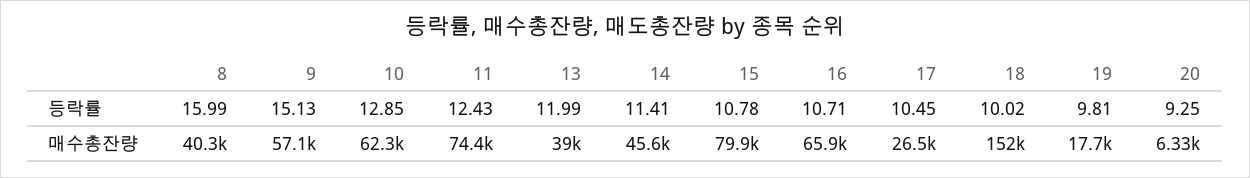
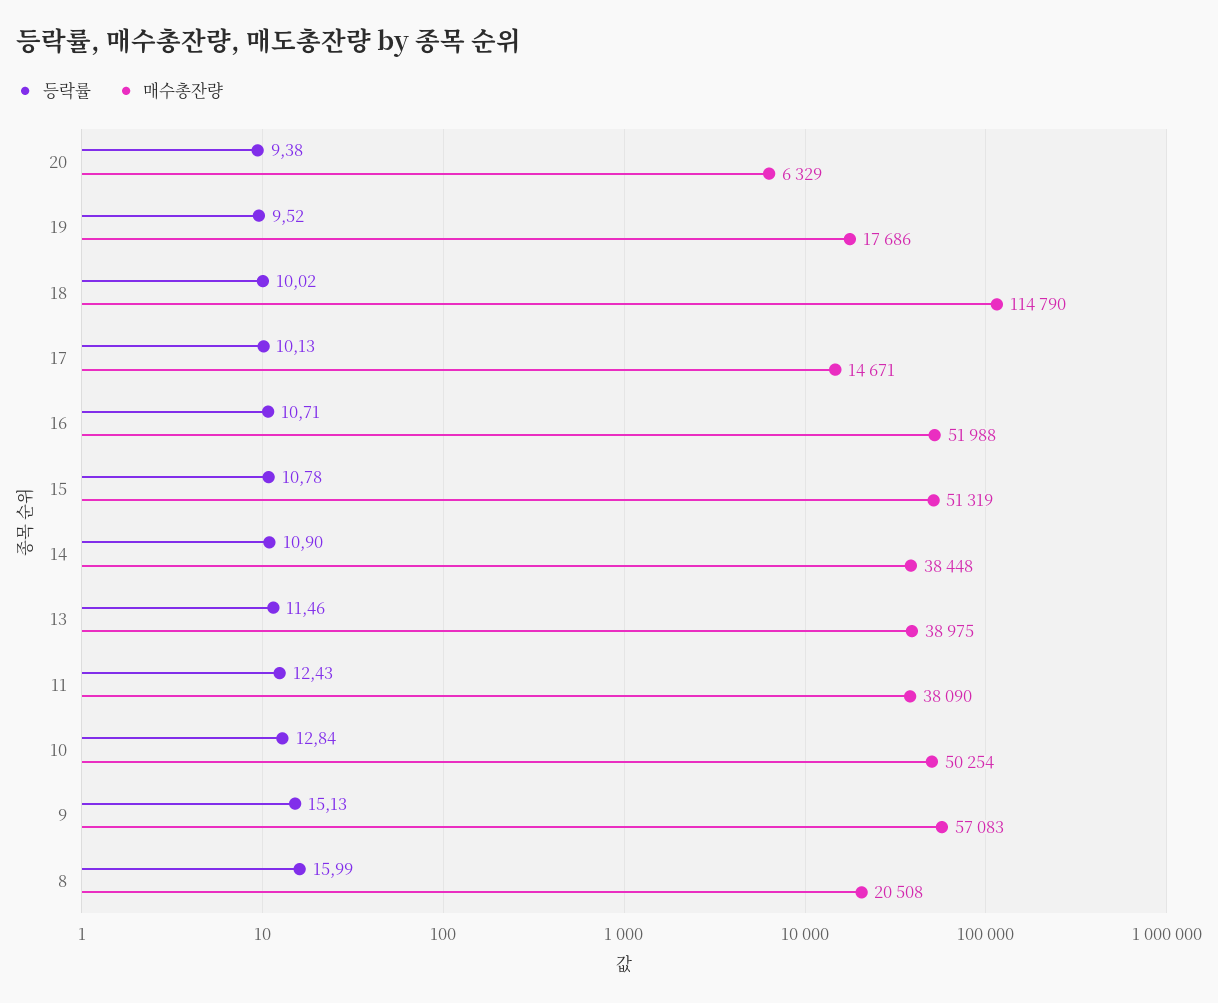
등락률, 10: 12.85 -> 12.84
등락률, 13: 11.99 -> 11.46
등락률, 14: 11.41 -> 10.9
등락률, 17: 10.45 -> 10.13
등락률, 19: 9.81 -> 9.52
등락률, 20: 9.25 -> 9.38
매수총잔량, 8: 40300 -> 20508
매수총잔량, 10: 62300 -> 50254
매수총잔량, 11: 74400 -> 38090
매수총잔량, 14: 45600 -> 38448
매수총잔량, 15: 79900 -> 51319
매수총잔량, 16: 65900 -> 51988
매수총잔량, 17: 26500 -> 14671
매수총잔량, 18: 152000 -> 114790

